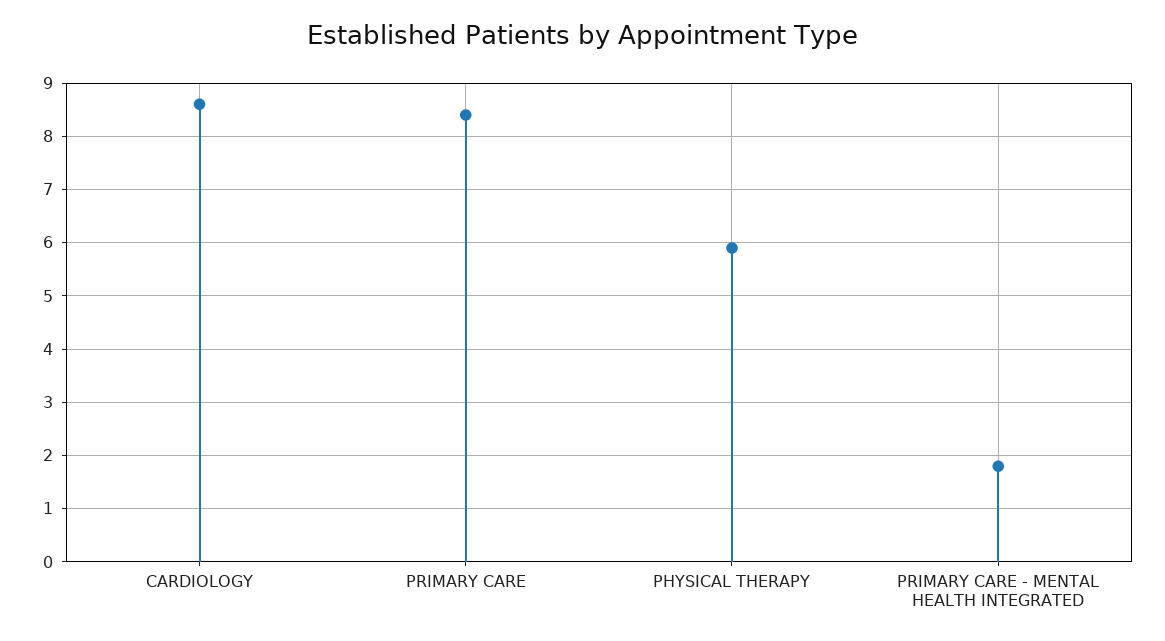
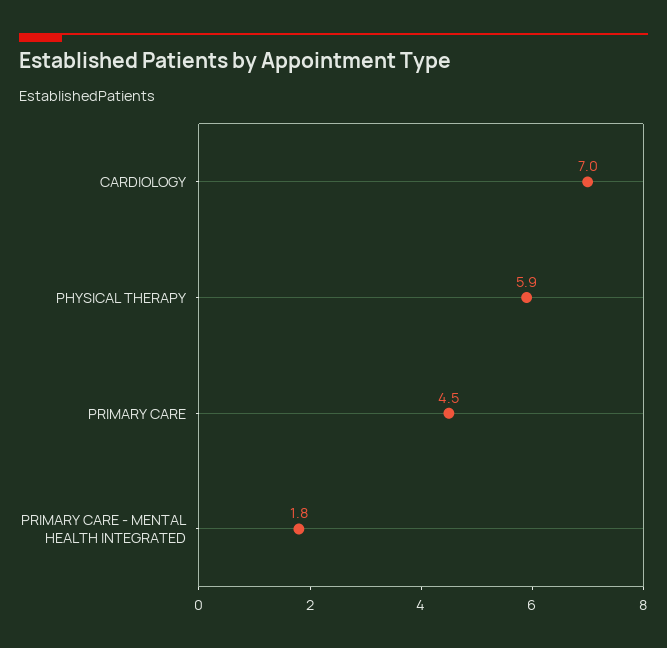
CARDIOLOGY: 8.5 -> 7
PRIMARY CARE: 8.5 -> 4.5

